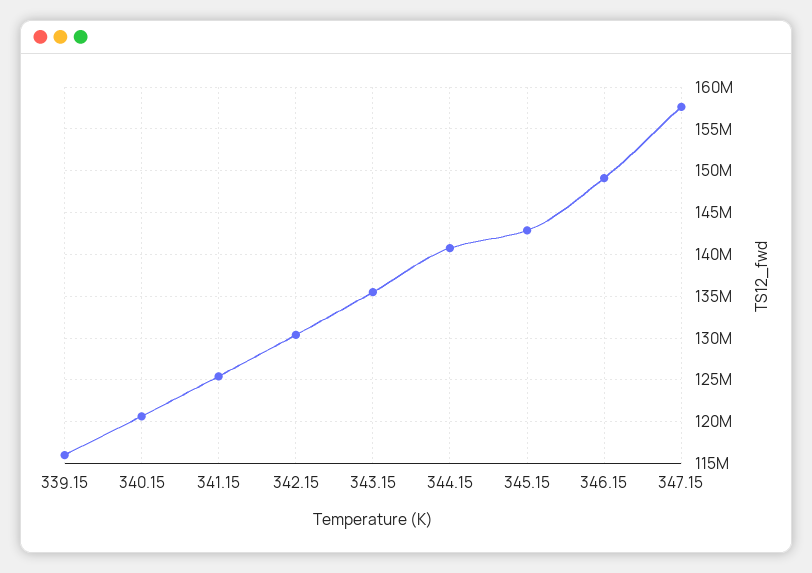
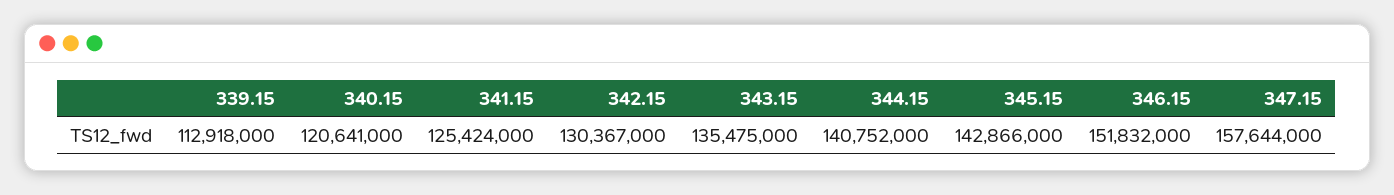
339.15: 116000000 -> 112918000
346.15: 149000000 -> 151832000

